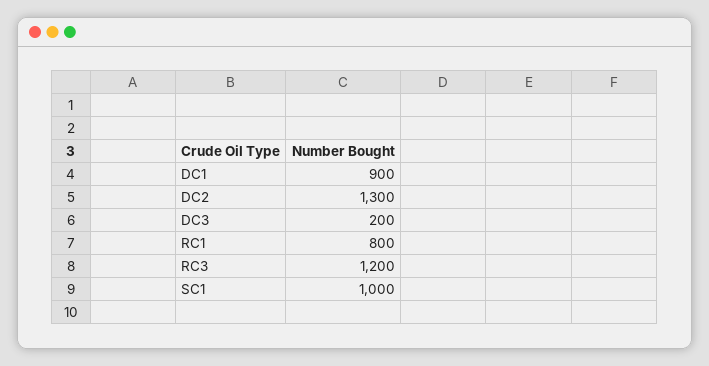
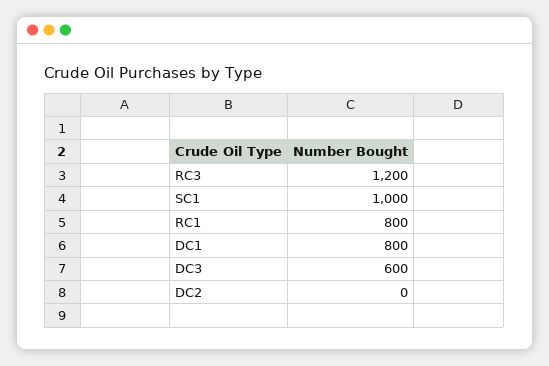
DC1: 900 -> 800
DC2: 1300 -> 0
DC3: 200 -> 600

